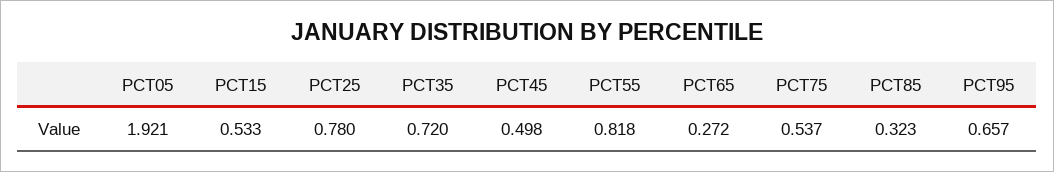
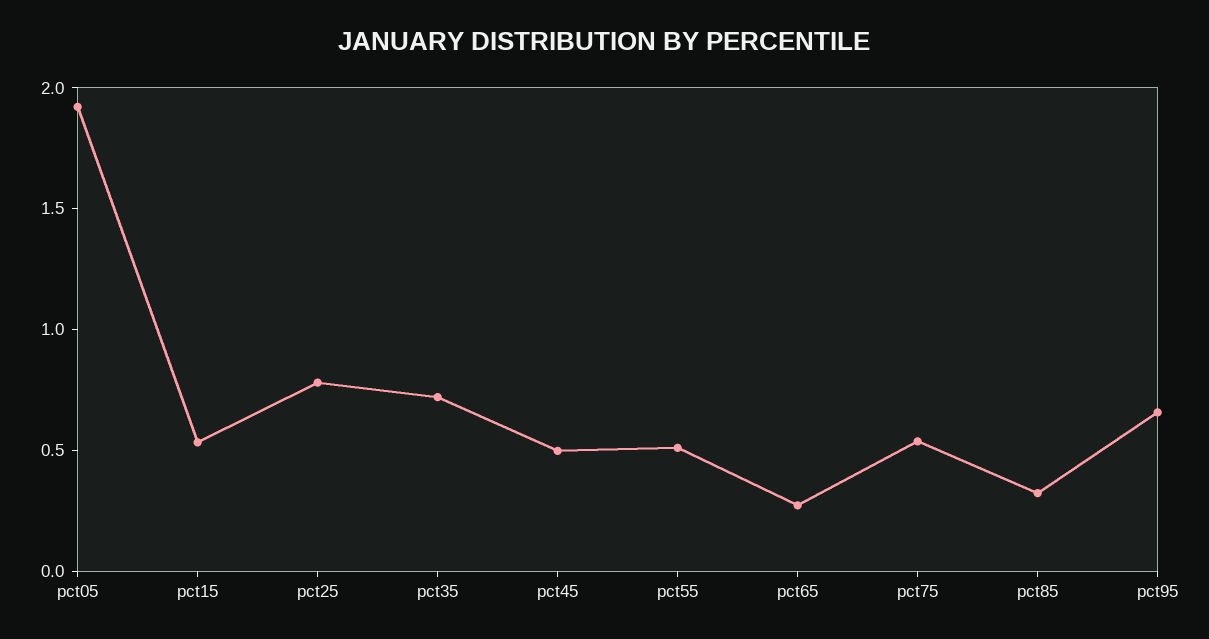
PCT55: 0.818 -> 0.5

